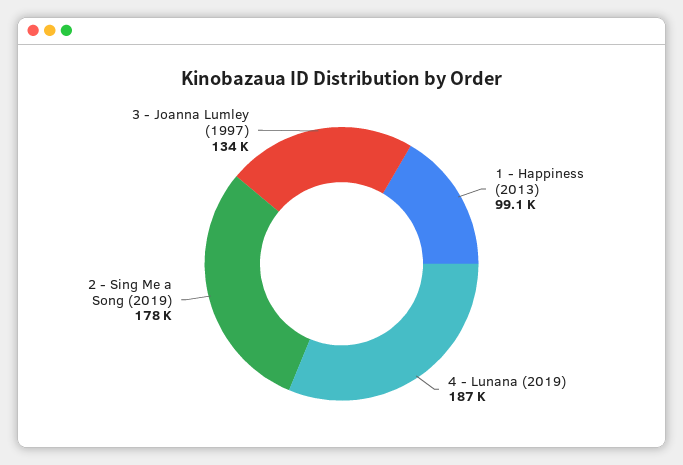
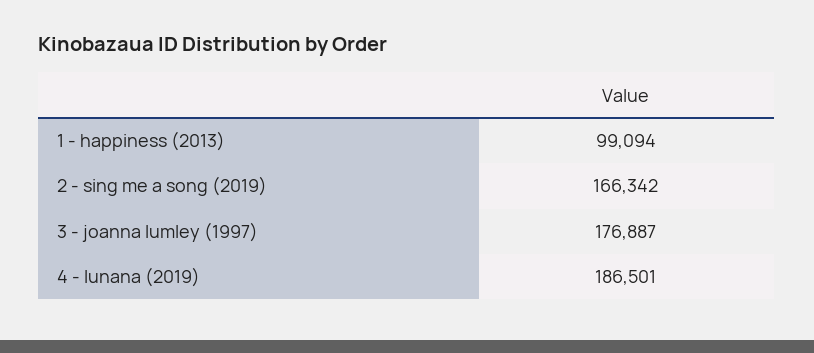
2 - Sing Me a Song (2019): 178000 -> 166342
3 - Joanna Lumley (1997): 134000 -> 176887

